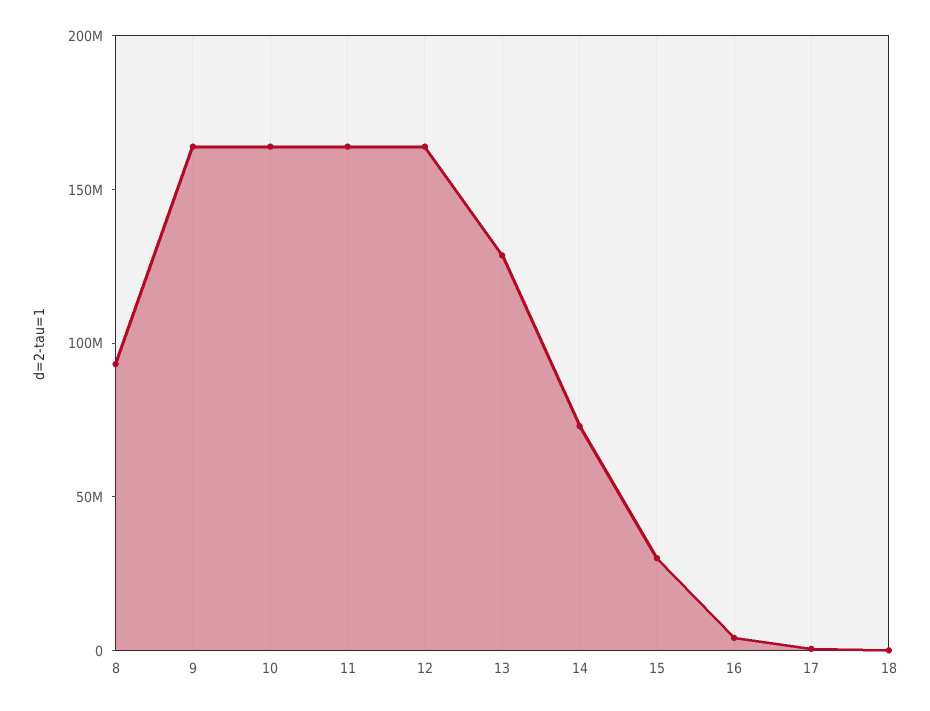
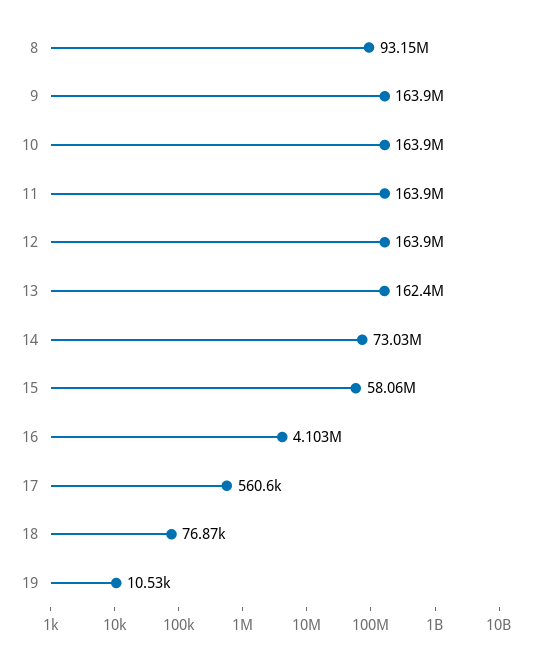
13: 130000000 -> 162400000
15: 30000000 -> 58060000
19: none -> 10530

